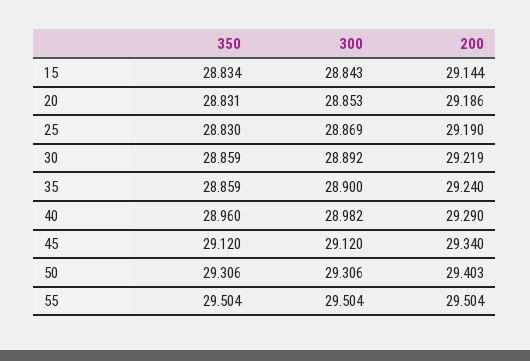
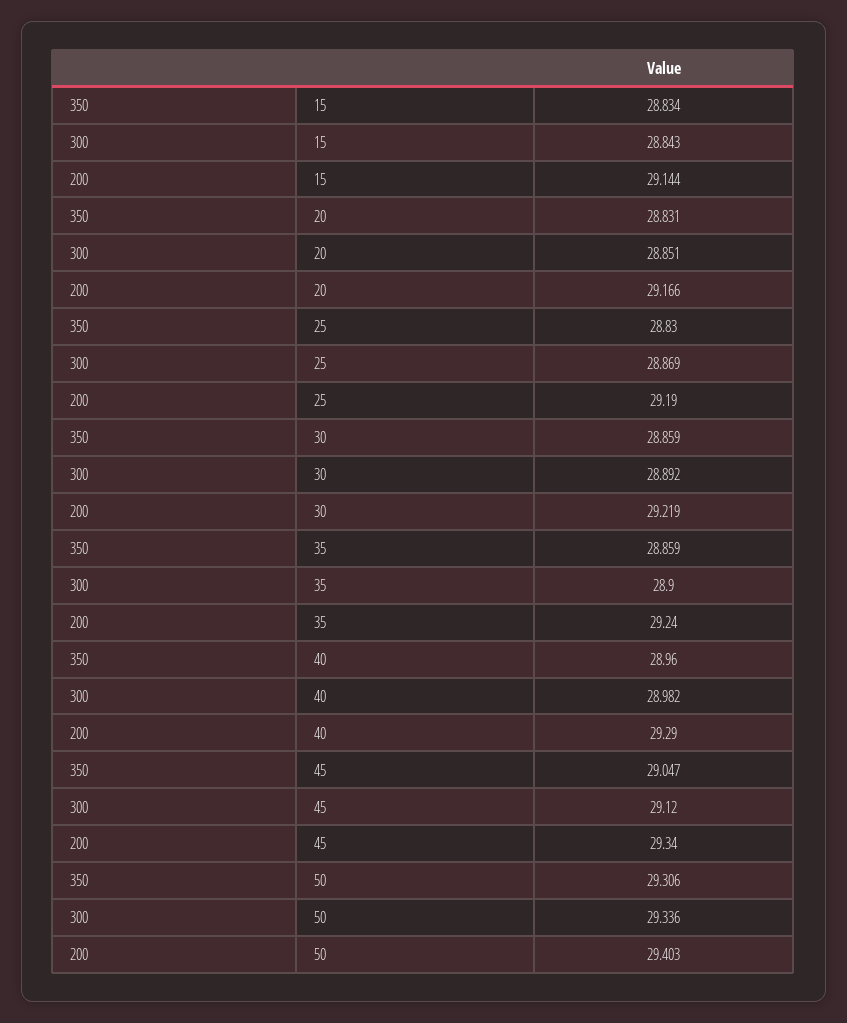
300, 20: 28.853 -> 28.851
200, 20: 29.186 -> 29.166
350, 45: 29.12 -> 29.047
300, 50: 29.306 -> 29.336
350, 55: 29.504 -> none
300, 55: 29.504 -> none
200, 55: 29.504 -> none

